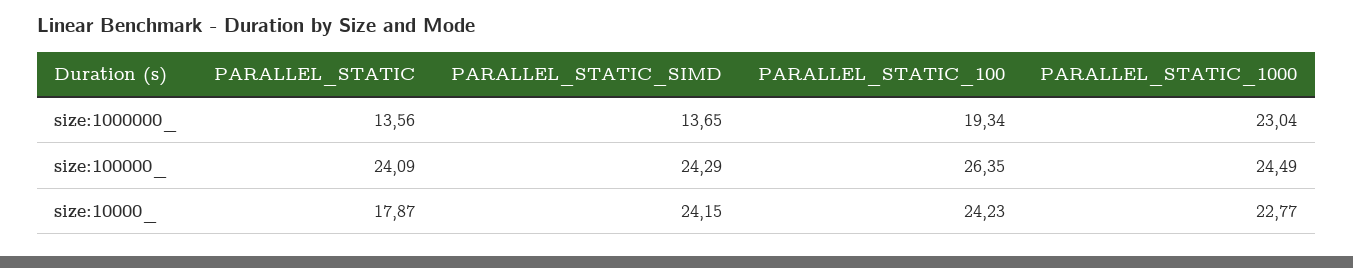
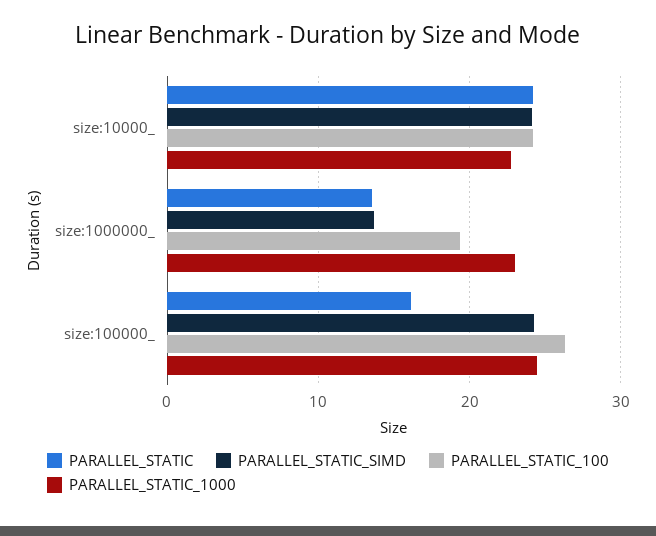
PARALLEL_STATIC, size:100000_: 24.09 -> 16
PARALLEL_STATIC, size:10000_: 17.87 -> 24

